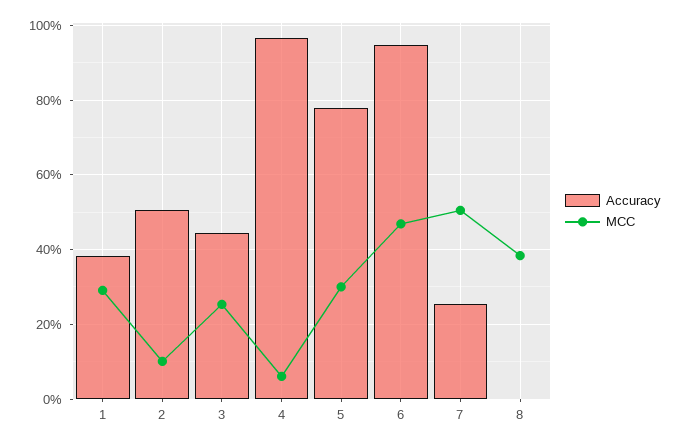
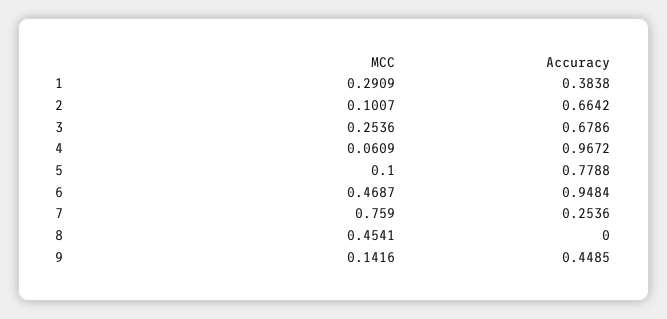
Accuracy, 2: 0.5 -> 0.6642
Accuracy, 3: 0.44 -> 0.6786
MCC, 5: 0.3 -> 0.1
MCC, 7: 0.5 -> 0.759
MCC, 8: 0.38 -> 0.4541
MCC, 9: none -> 0.1416
Accuracy, 9: none -> 0.4485

